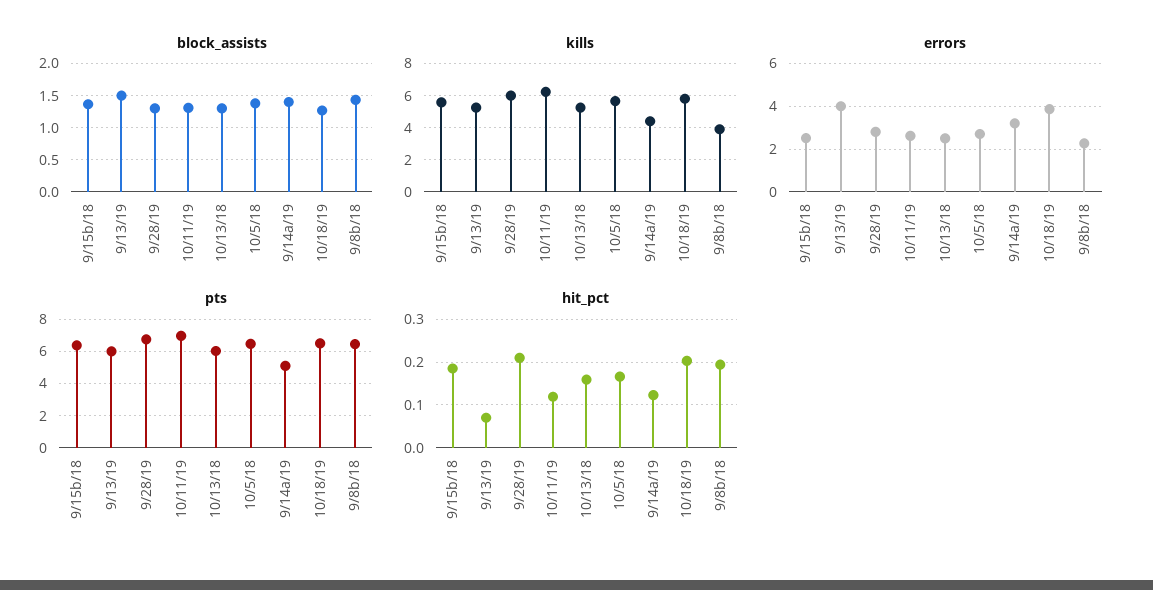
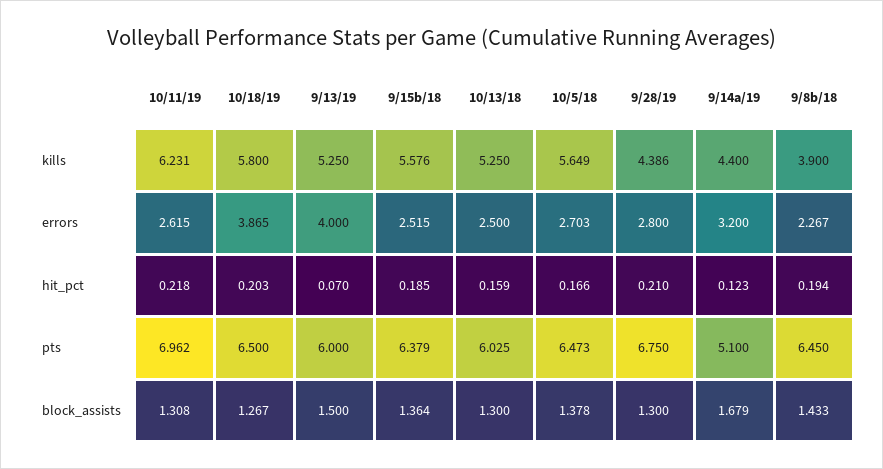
block_assists, 9/14a/19: 1.4 -> 1.679
kills, 9/28/19: 6 -> 4.386
hit_pct, 10/11/19: 0.12 -> 0.218

